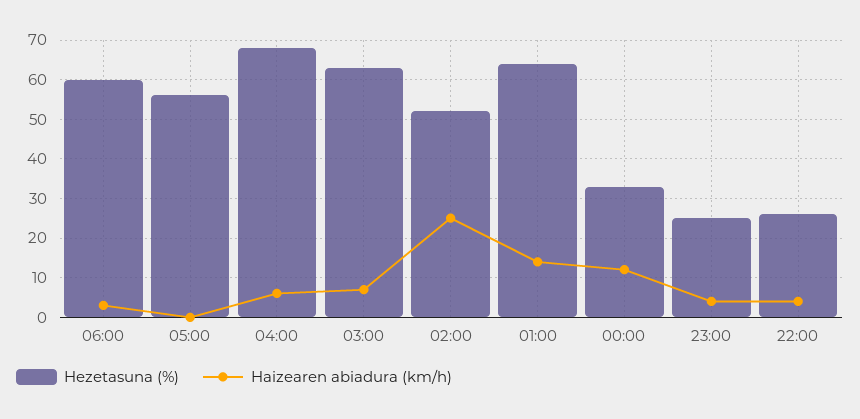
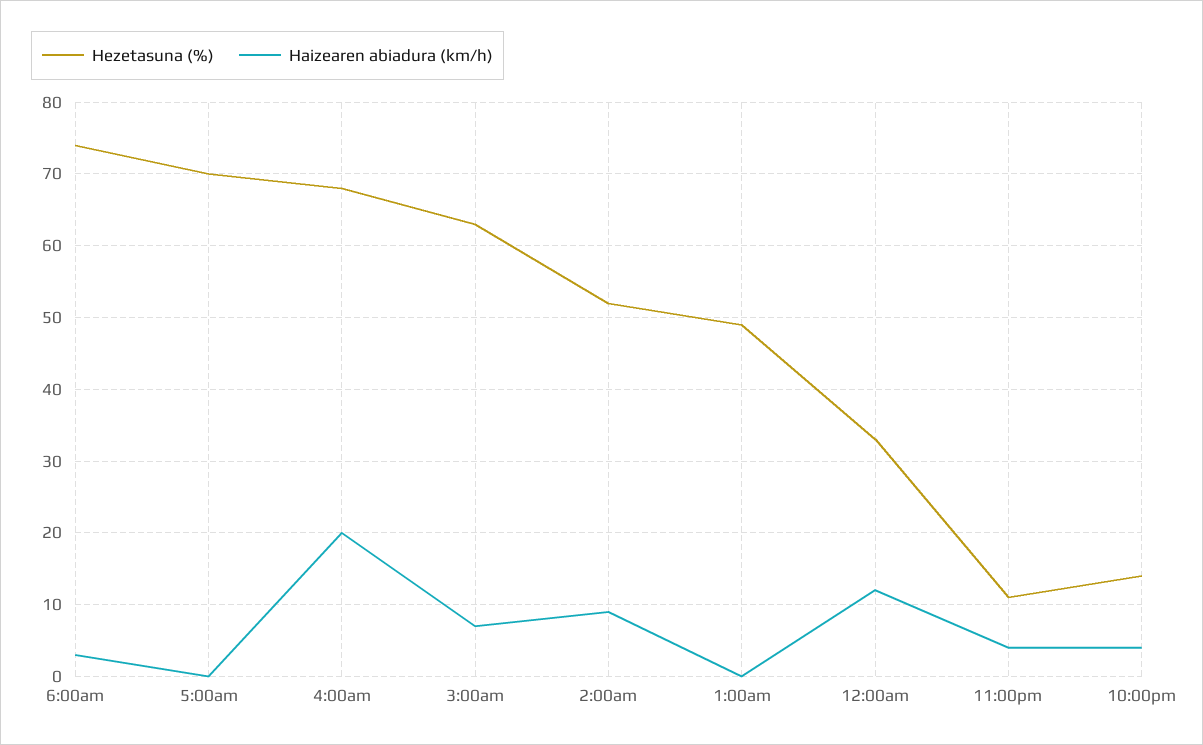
Hezetasuna (%), 06:00: 60 -> 74
Hezetasuna (%), 05:00: 55 -> 70
Haizearen abiadura (km/h), 04:00: 5 -> 20
Haizearen abiadura (km/h), 02:00: 25 -> 9
Hezetasuna (%), 01:00: 65 -> 49
Haizearen abiadura (km/h), 01:00: 15 -> 0
Hezetasuna (%), 23:00: 25 -> 11
Hezetasuna (%), 22:00: 25 -> 14

